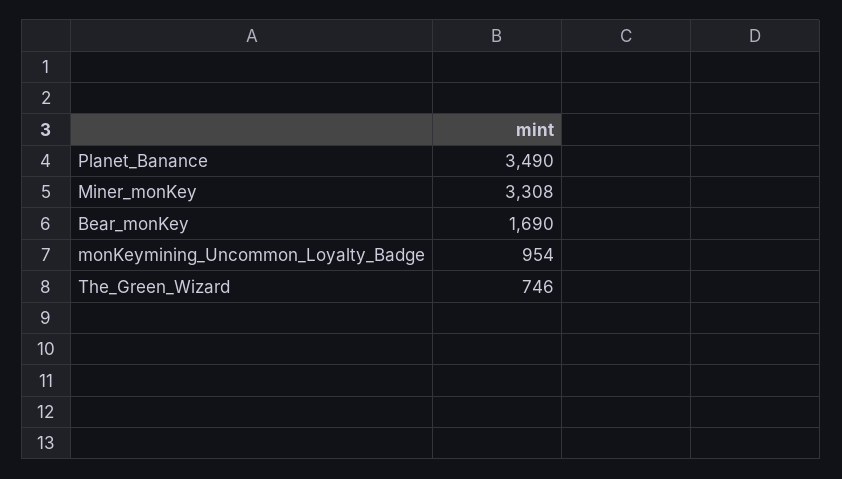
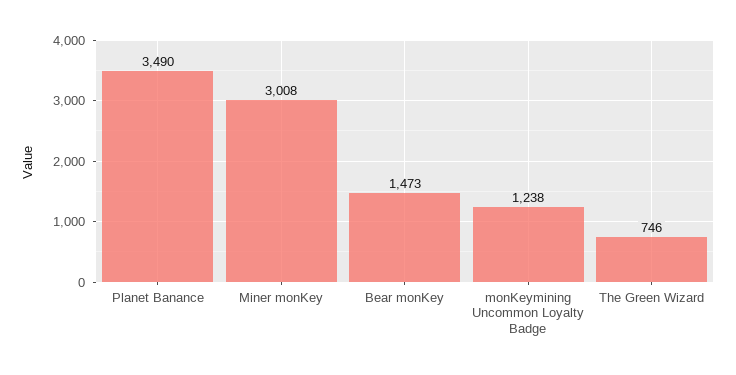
Miner_monKey: 3308 -> 3008
Bear_monKey: 1690 -> 1473
monKeymining_Uncommon_Loyalty_Badge: 954 -> 1238

